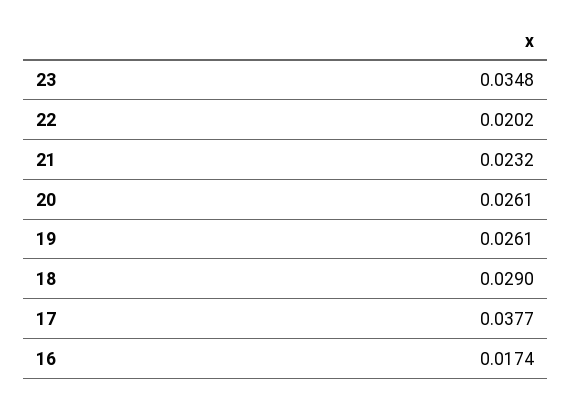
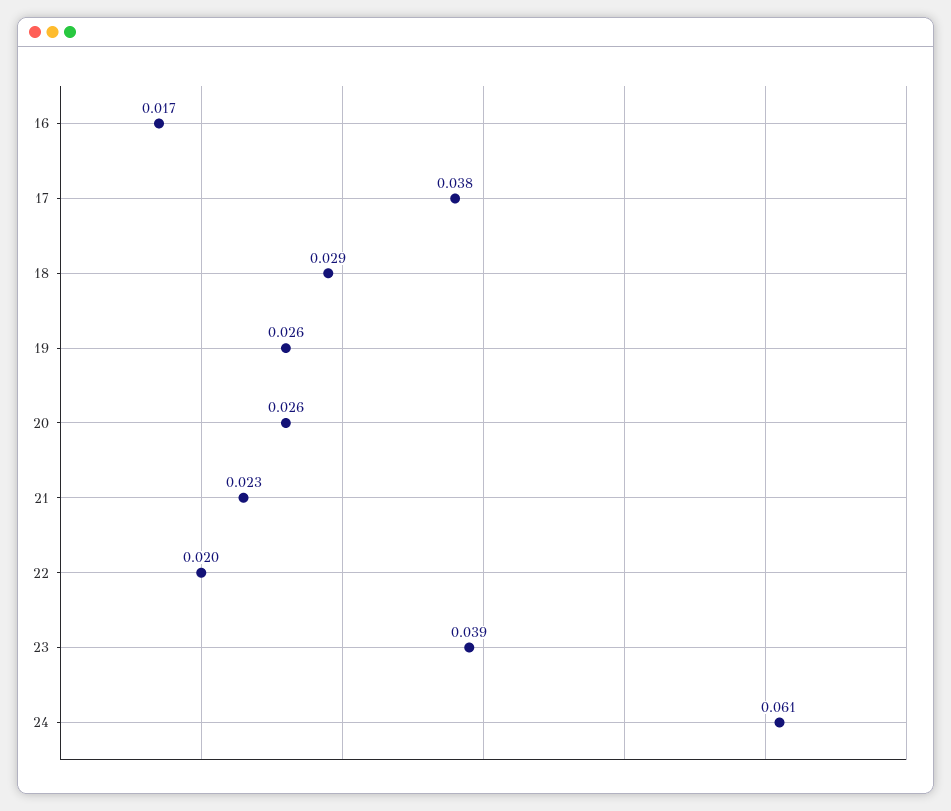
23: 0.0348 -> 0.039
24: none -> 0.061

